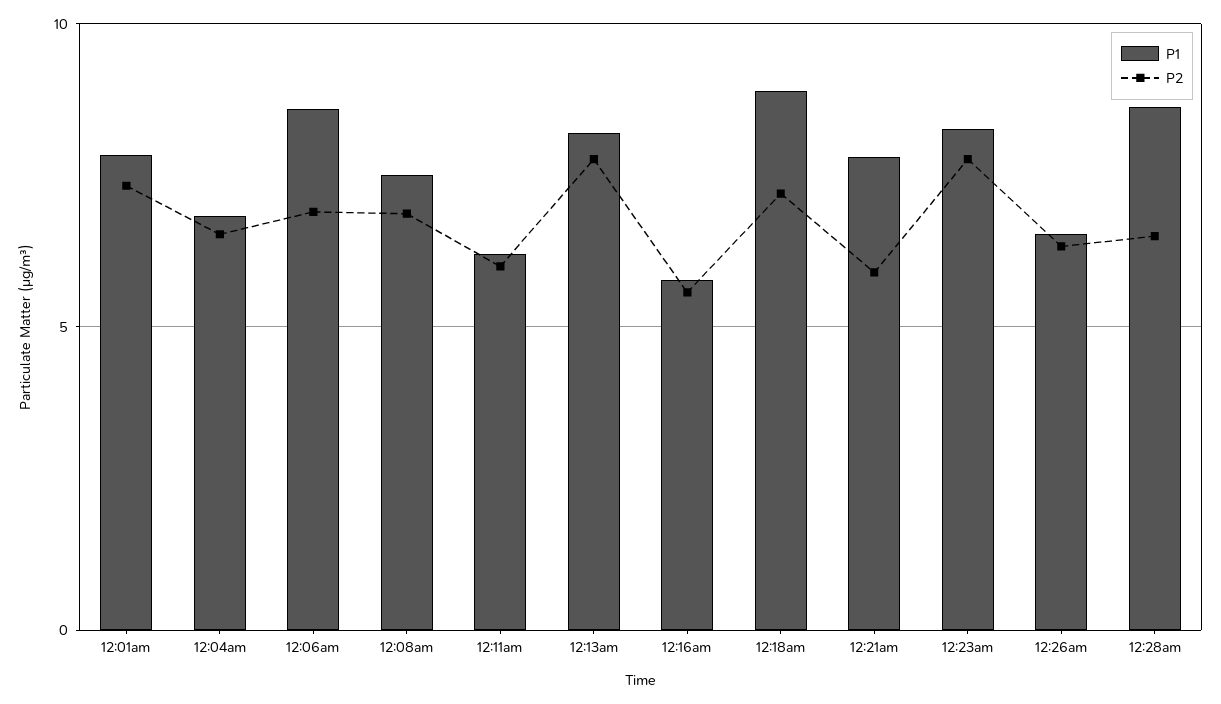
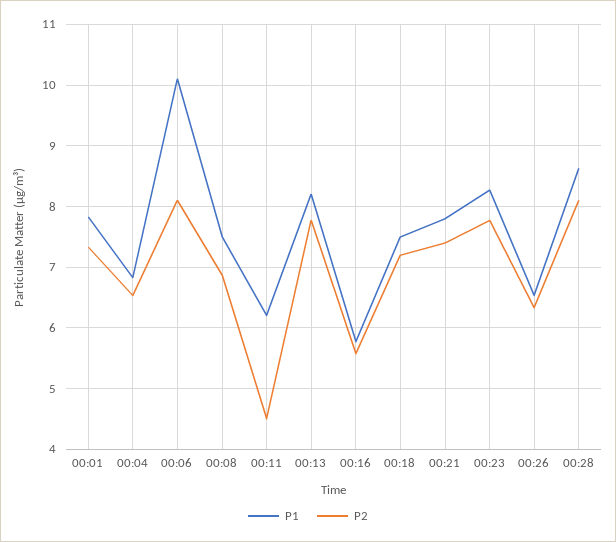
P1, 12:06am: 8.5 -> 10.1
P2, 12:06am: 7 -> 8.1
P2, 12:11am: 6 -> 4.5
P1, 12:18am: 9 -> 7.5
P2, 12:21am: 6 -> 7.4
P2, 12:28am: 6.5 -> 8.1

